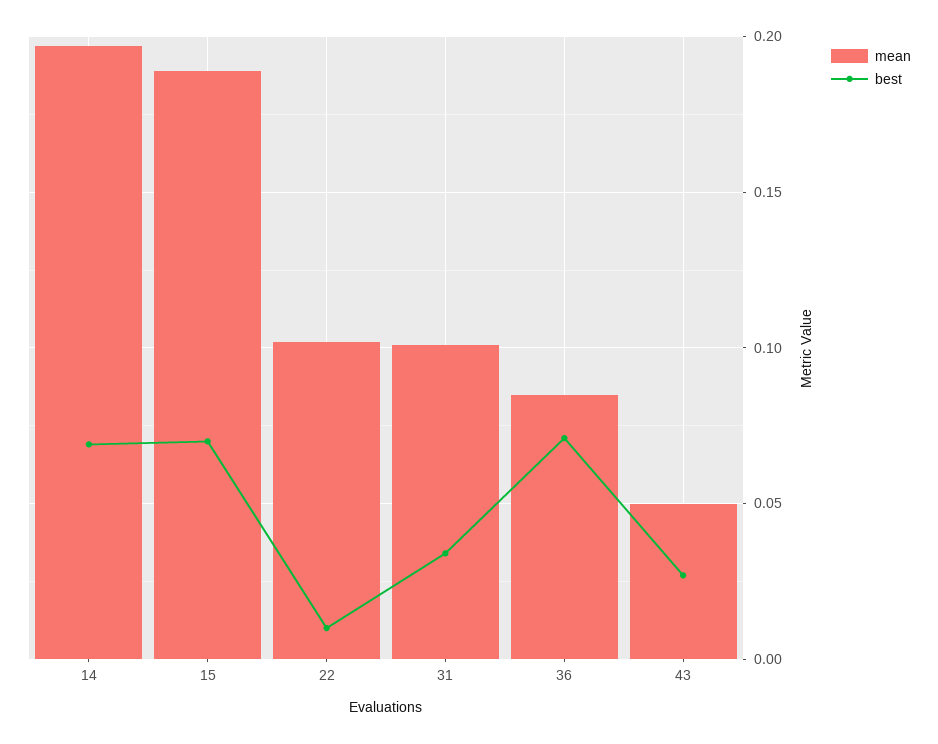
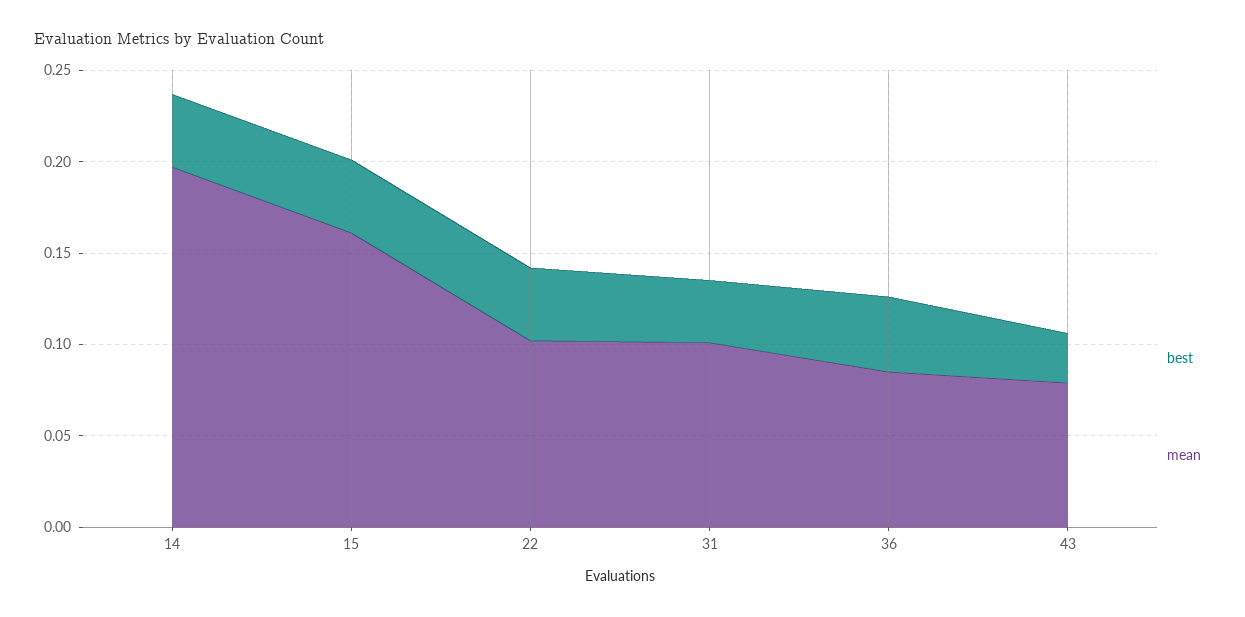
best, 14: 0.07 -> 0.04
mean, 15: 0.19 -> 0.16
best, 15: 0.07 -> 0.04
best, 22: 0.01 -> 0.04
best, 36: 0.07 -> 0.04
mean, 43: 0.05 -> 0.08

